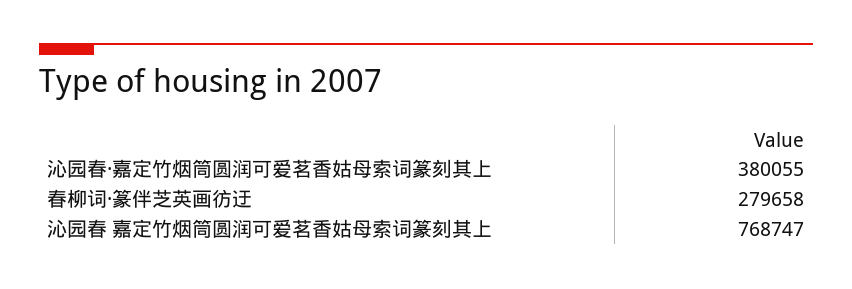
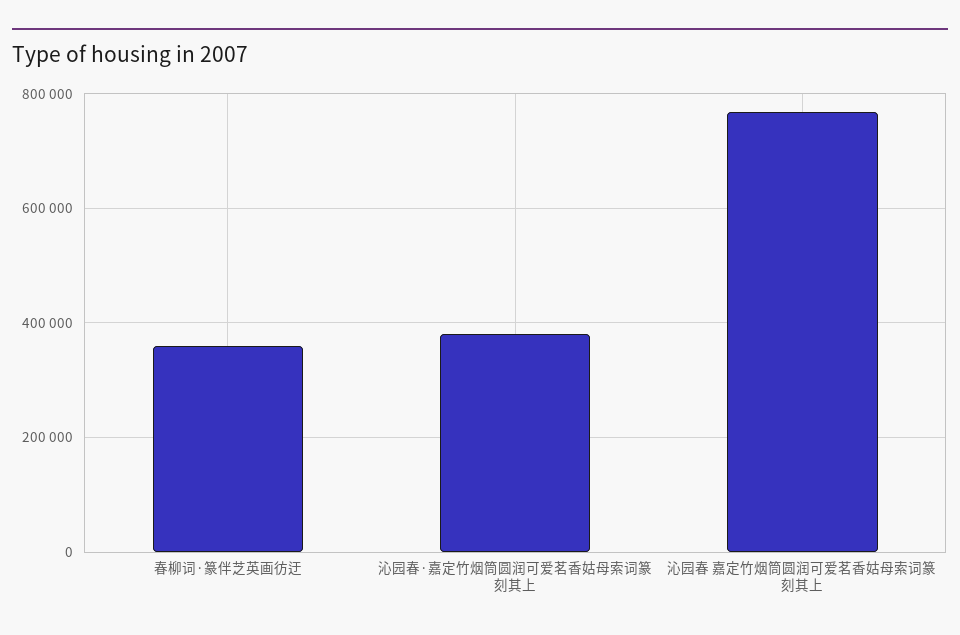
春柳词·篆伴芝英画彷迂: 279658 -> 360000

